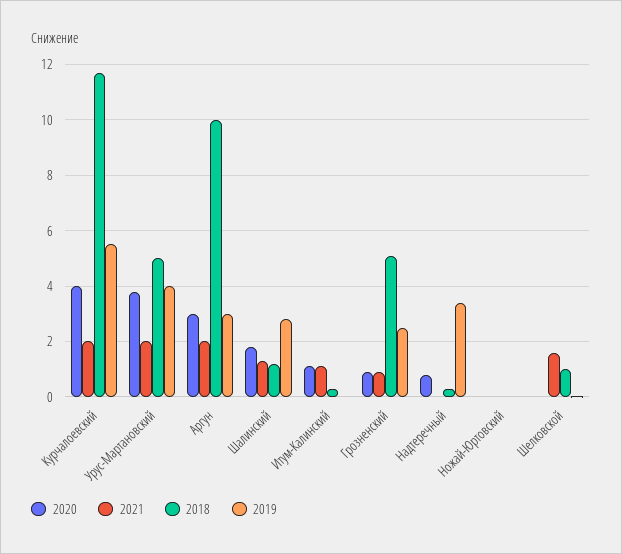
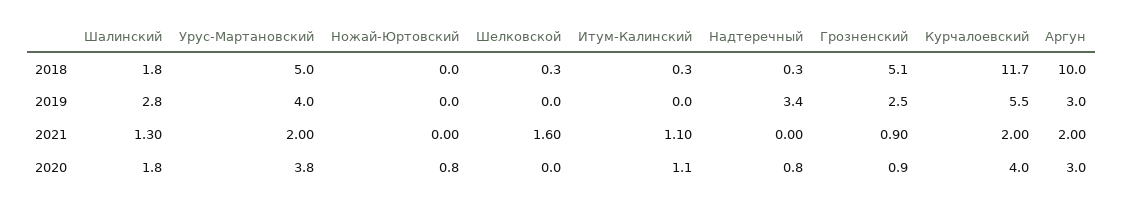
2018, Шалинский: 1.25 -> 1.8
2020, Ножай-Юртовский: 0 -> 0.8
2018, Шелковской: 1 -> 0.3

